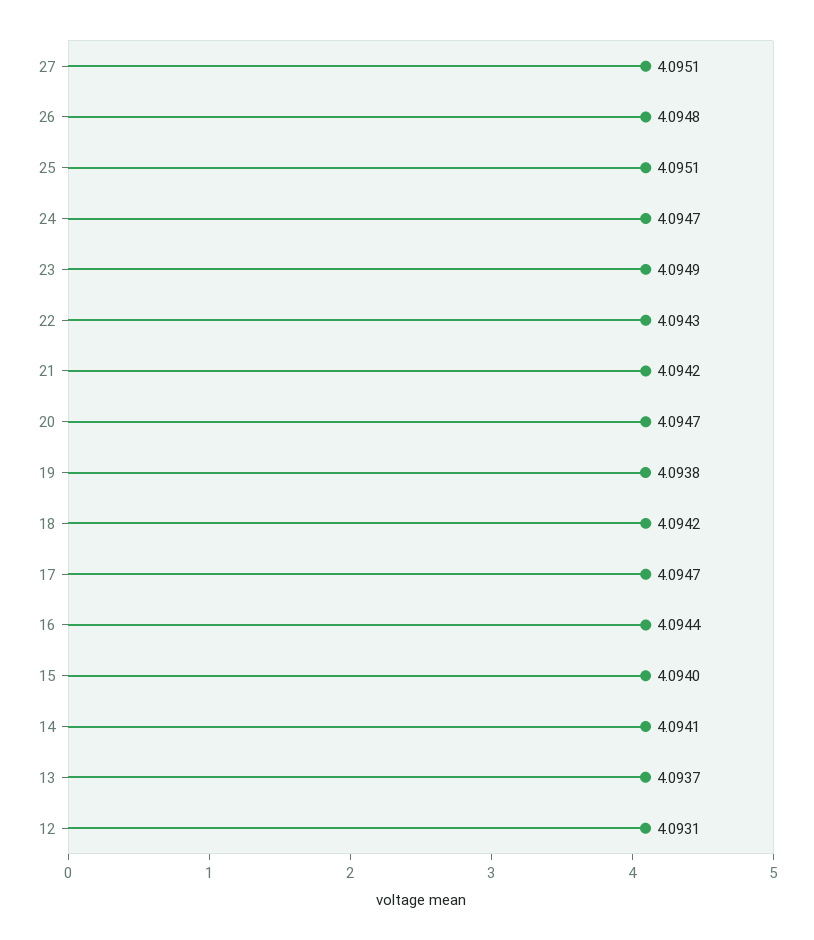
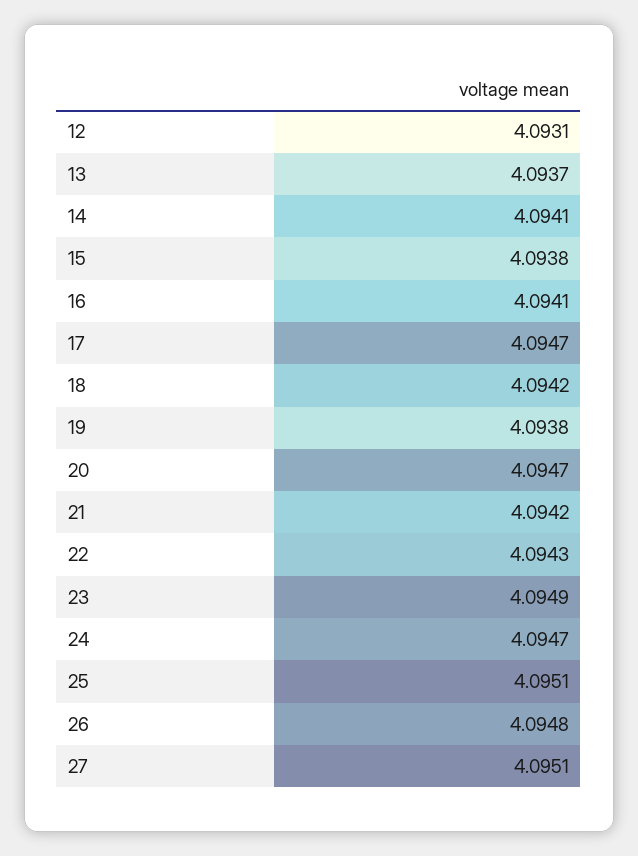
16: 4.0944 -> 4.0941
15: 4.094 -> 4.0938

